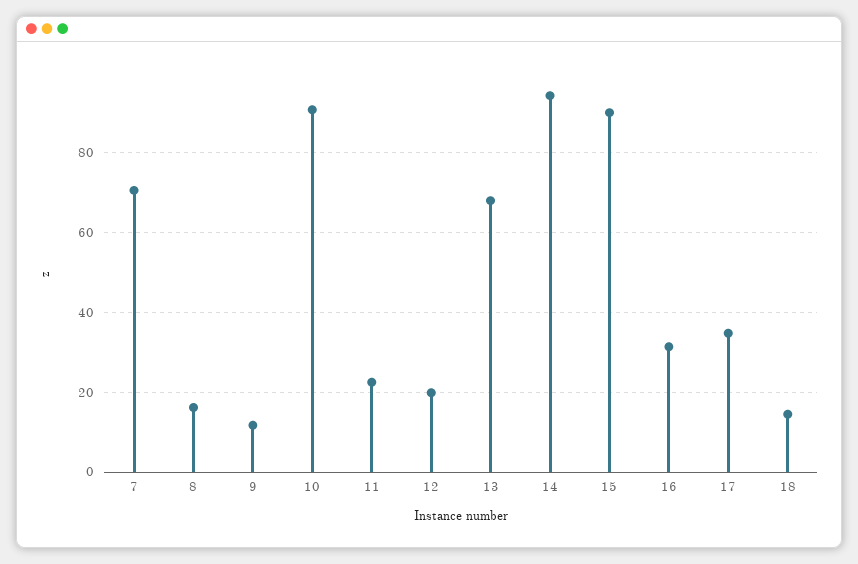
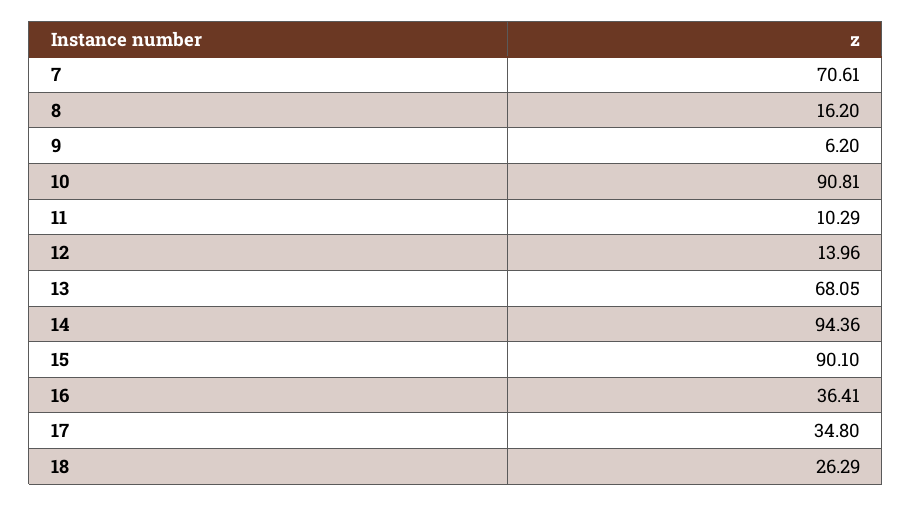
9: 12 -> 6.2
11: 22 -> 10.29
12: 20 -> 13.96
16: 32 -> 36.41
18: 14 -> 26.29

